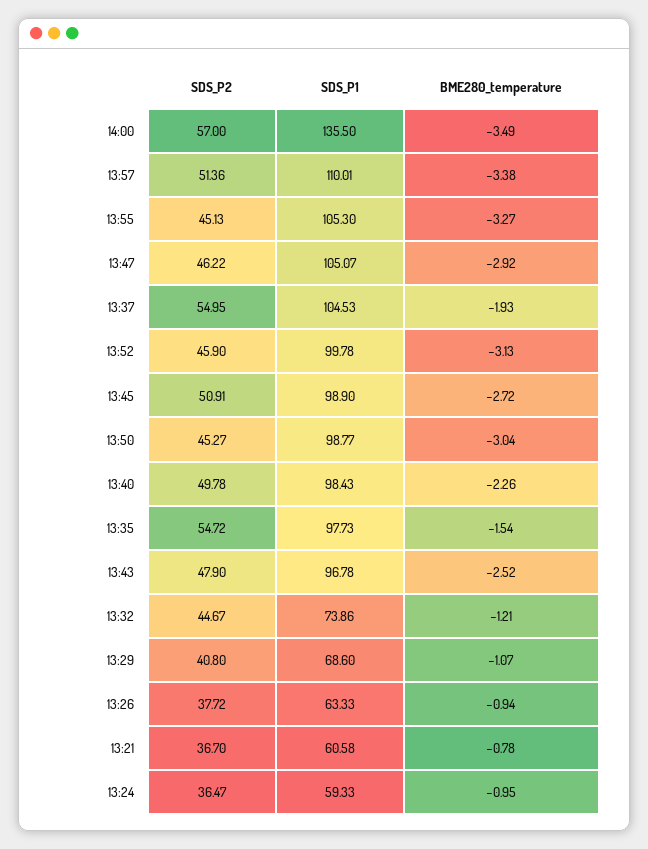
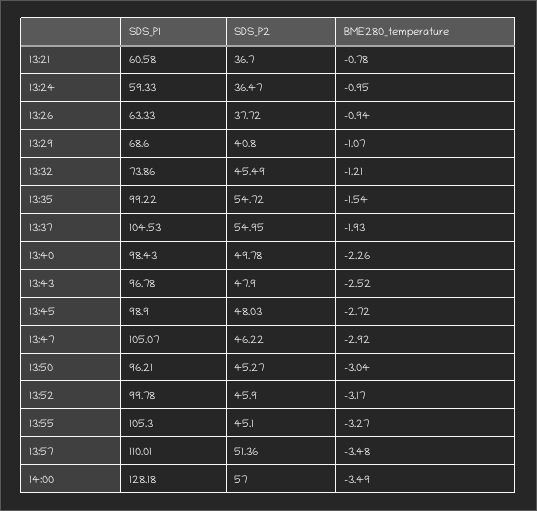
SDS_P1, 14:00: 135.5 -> 128.18
BME280_temperature, 13:57: -3.38 -> -3.48
SDS_P2, 13:55: 45.13 -> 45.1
BME280_temperature, 13:52: -3.13 -> -3.17
SDS_P2, 13:45: 50.91 -> 48.03
SDS_P1, 13:50: 98.77 -> 96.21
SDS_P1, 13:35: 97.73 -> 99.22
SDS_P2, 13:32: 44.67 -> 45.49

